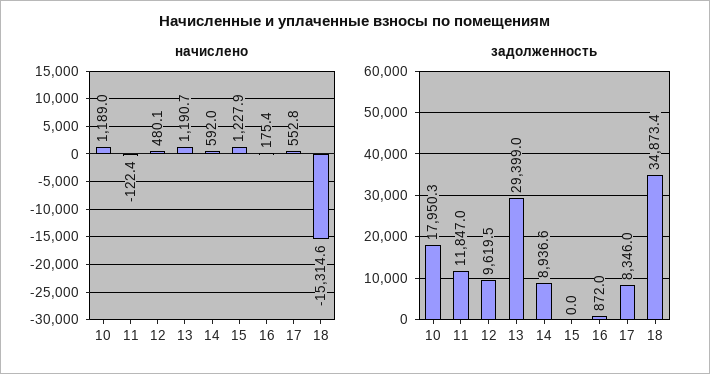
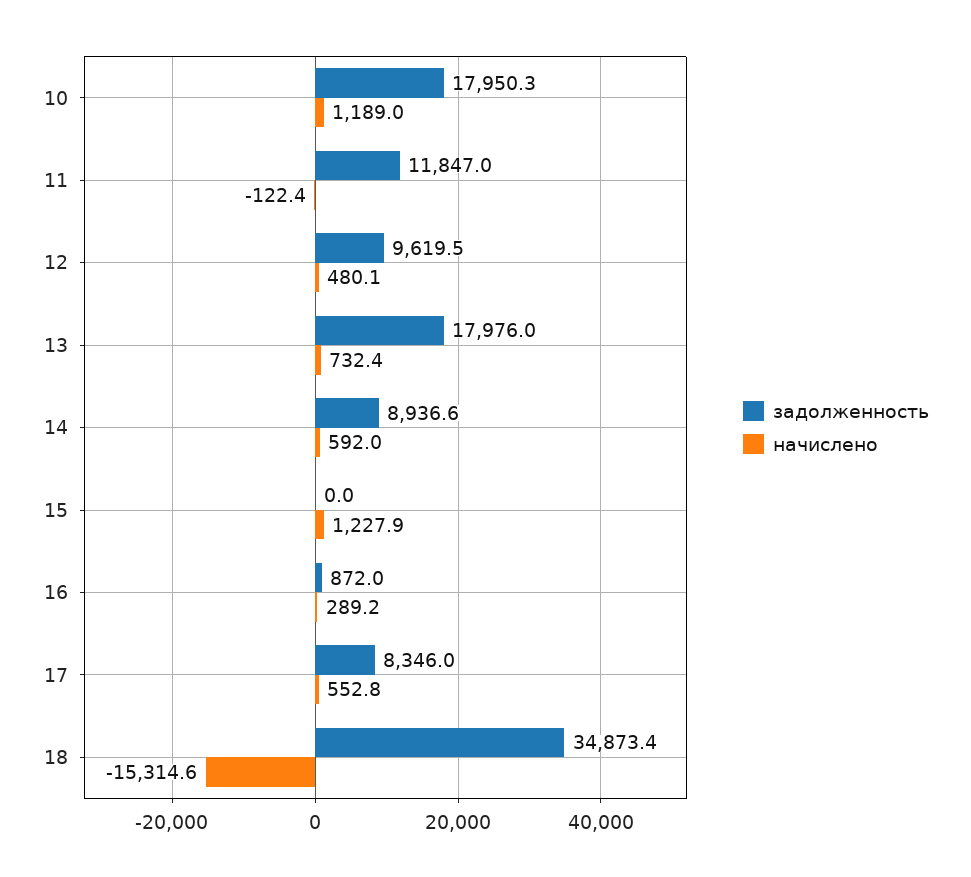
начислено, 13: 1190.7 -> 732.4
начислено, 16: 175.4 -> 289.2
задолженность, 13: 29399 -> 17976

